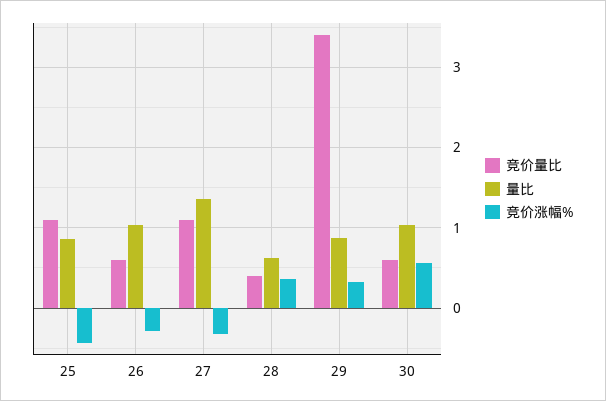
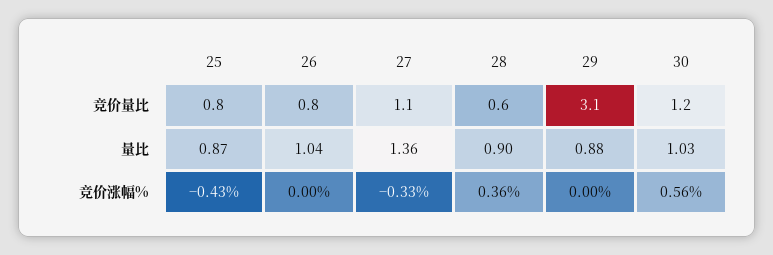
竞价量比, 25: 1.1 -> 0.8
竞价量比, 26: 0.6 -> 0.8
竞价涨幅%, 26: -0.3 -> 0
竞价量比, 28: 0.4 -> 0.6
量比, 28: 0.6 -> 0.9
竞价量比, 29: 3.4 -> 3.1
竞价涨幅%, 29: 0.3 -> 0
竞价量比, 30: 0.6 -> 1.2

